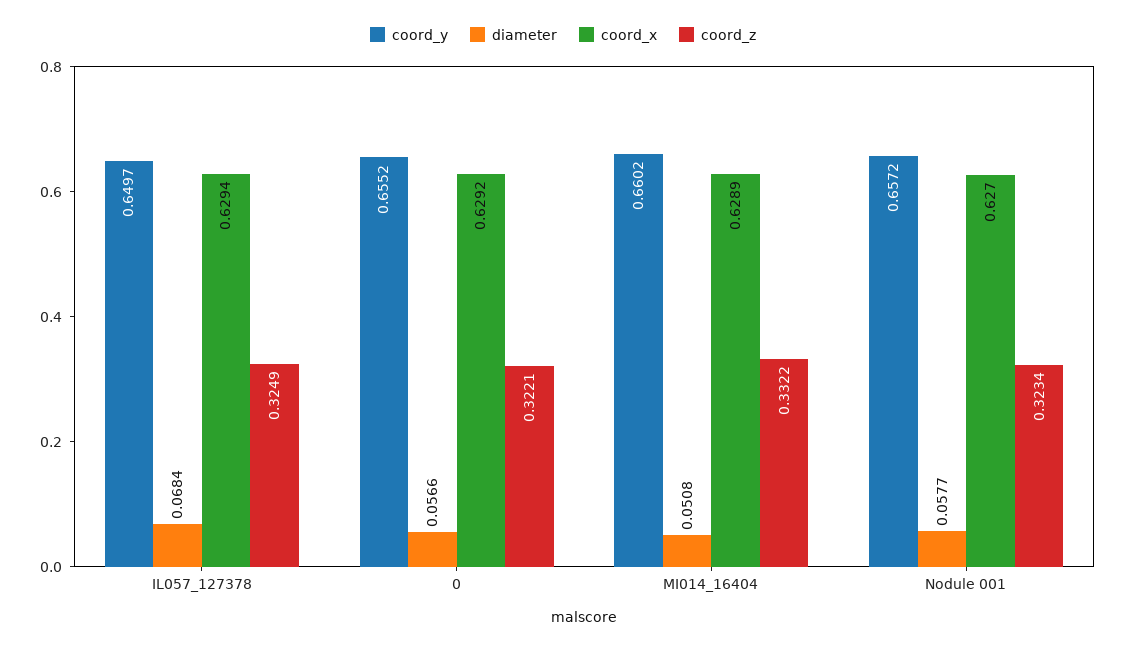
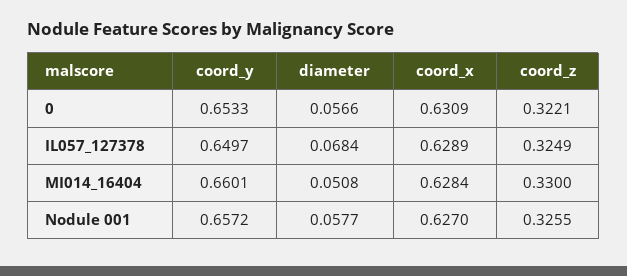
coord_x, IL057_127378: 0.6294 -> 0.6289
coord_y, 0: 0.6552 -> 0.6533
coord_x, 0: 0.6292 -> 0.6309
coord_y, MI014_16404: 0.6602 -> 0.6601
coord_x, MI014_16404: 0.6289 -> 0.6284
coord_z, MI014_16404: 0.3322 -> 0.33
coord_z, Nodule 001: 0.3234 -> 0.3255

